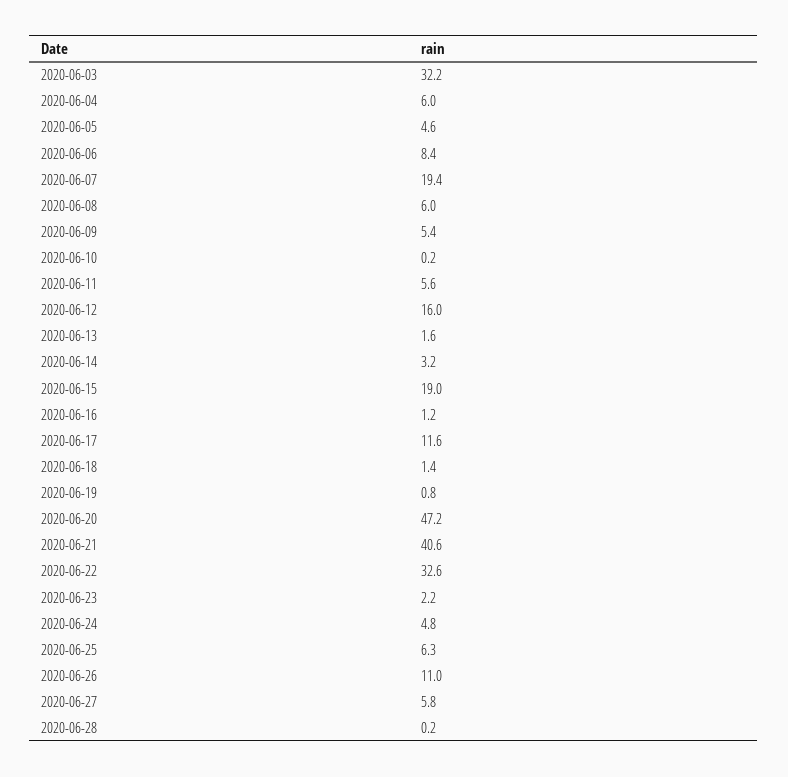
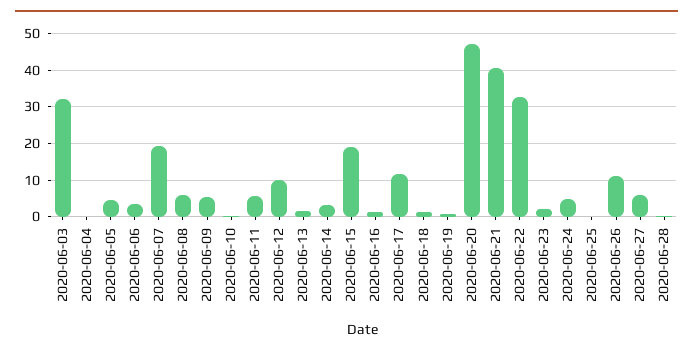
2020-06-04: 6 -> 0
2020-06-06: 8.4 -> 4
2020-06-12: 16 -> 10
2020-06-25: 6.3 -> 0

